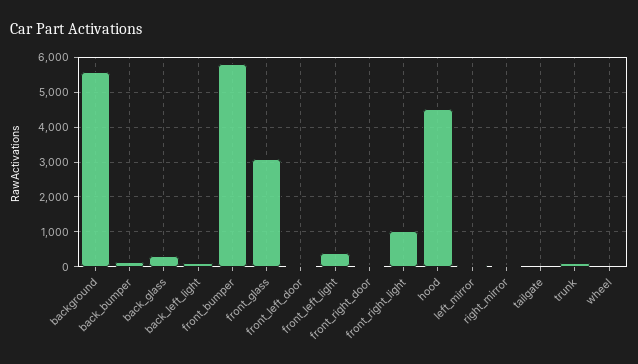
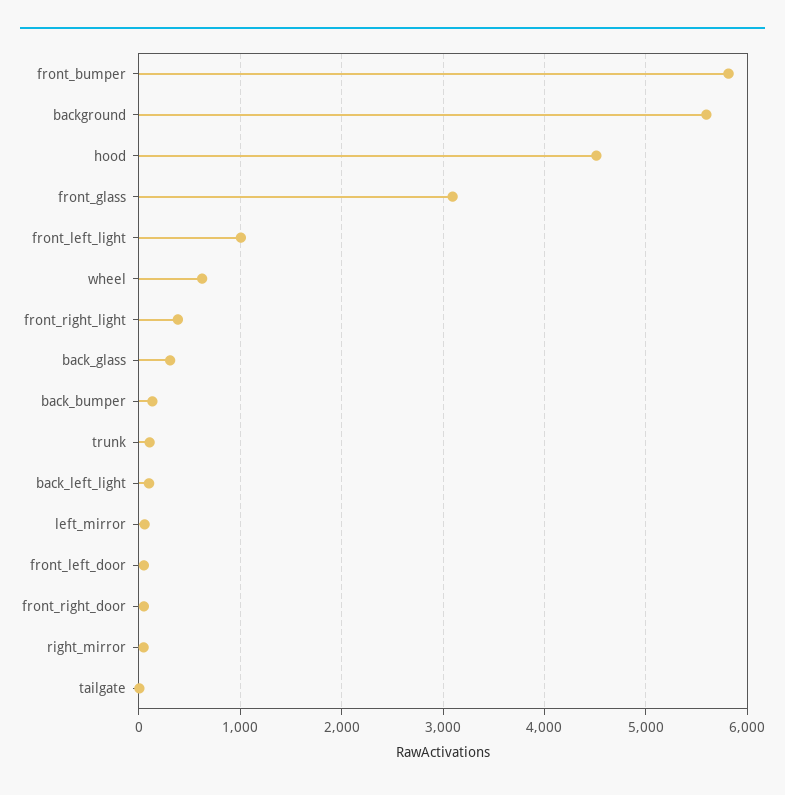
front_left_light: 400 -> 1000
front_right_light: 1000 -> 400
wheel: 0 -> 600

